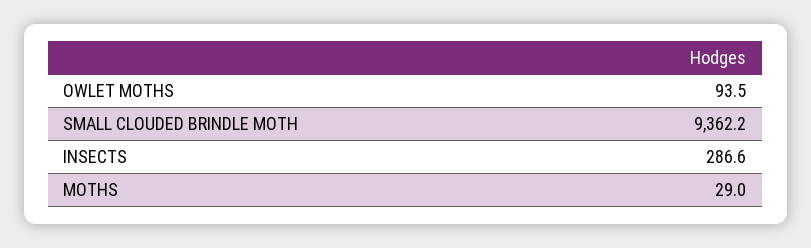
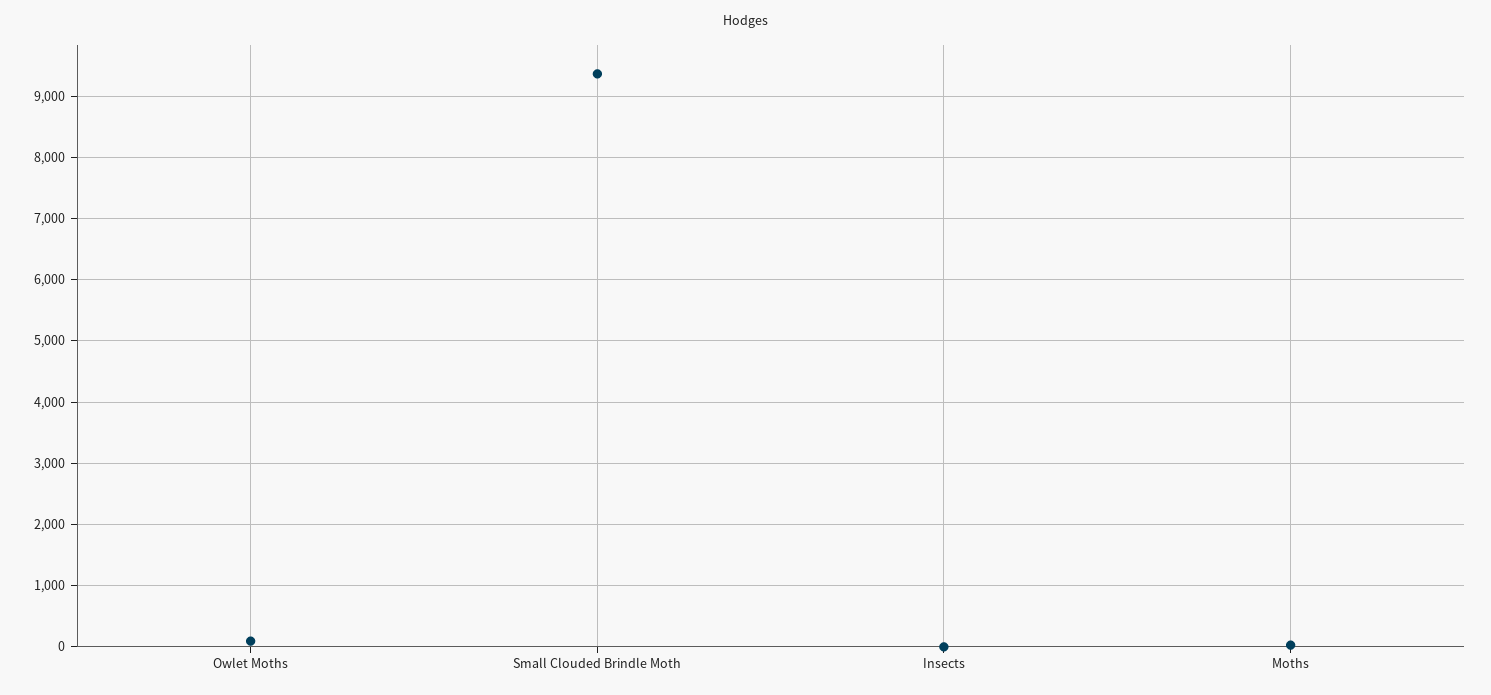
INSECTS: 286.6 -> 0

